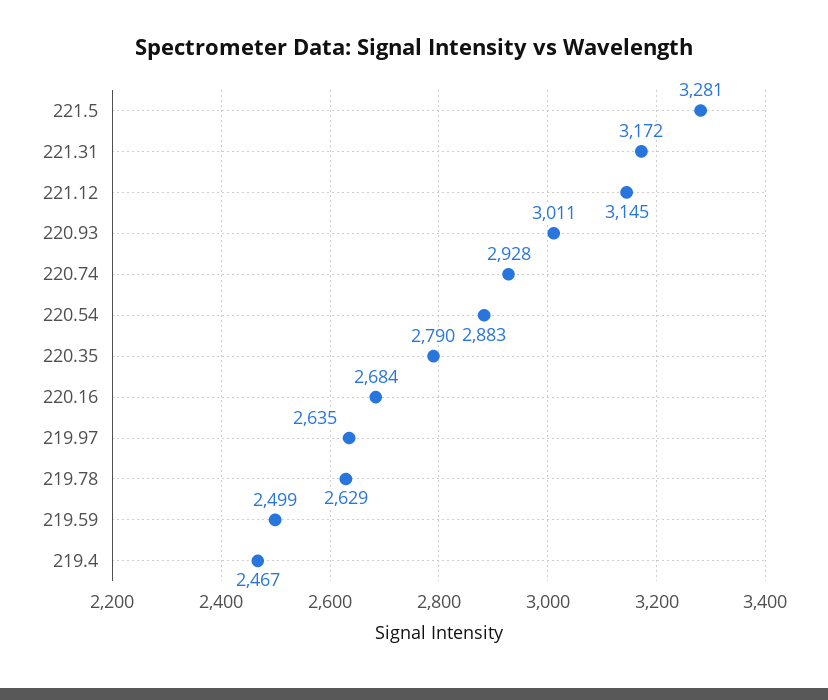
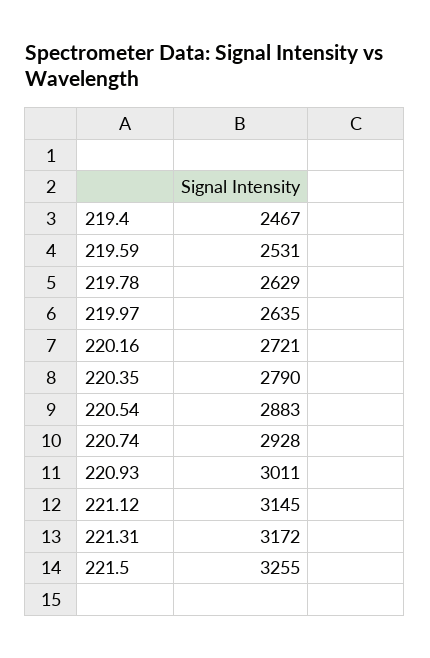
221.5: 3281 -> 3255
220.16: 2684 -> 2721
219.59: 2499 -> 2531

